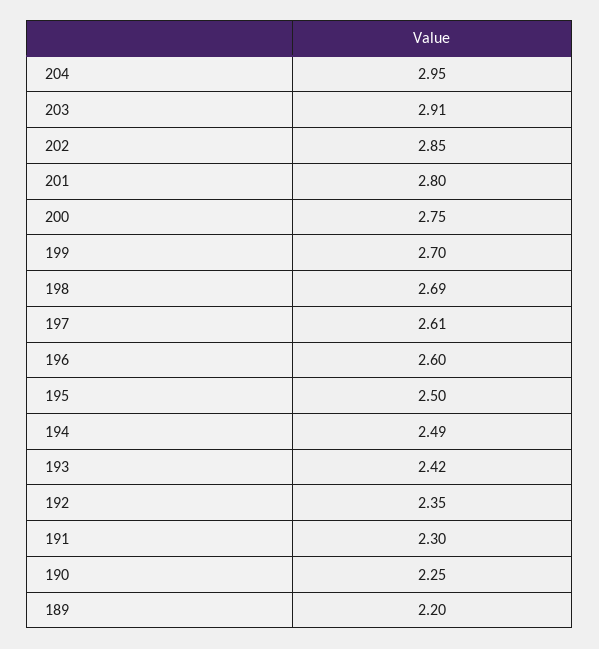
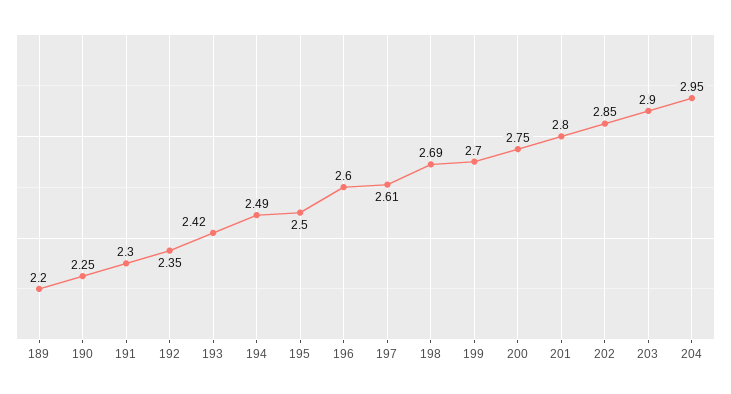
203: 2.91 -> 2.9

